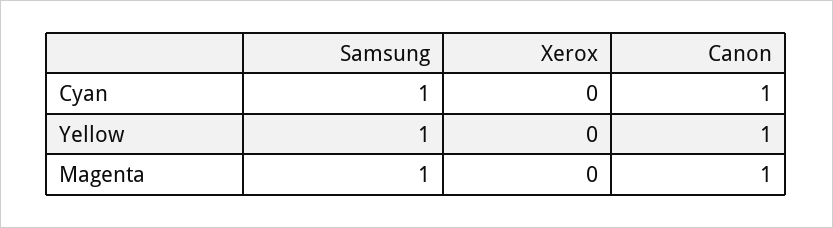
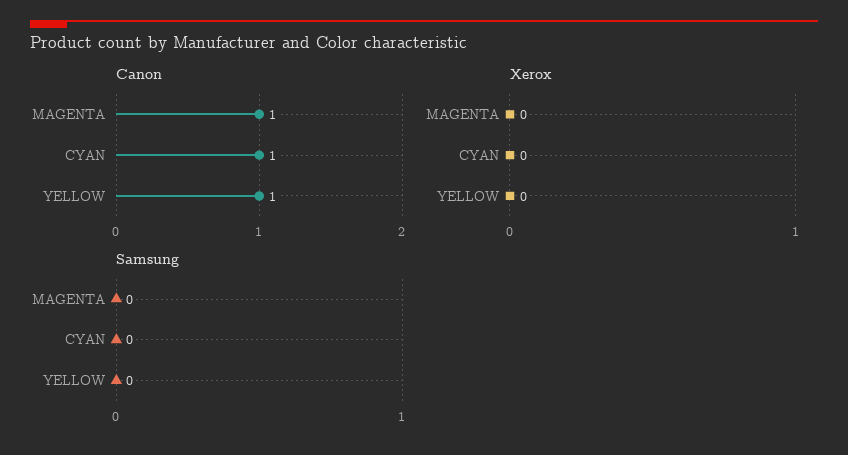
Samsung, Cyan: 1 -> 0
Samsung, Yellow: 1 -> 0
Samsung, Magenta: 1 -> 0

